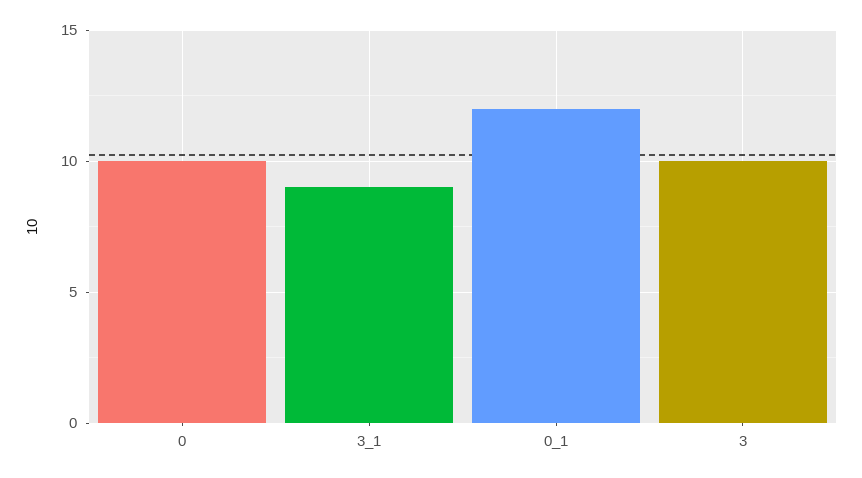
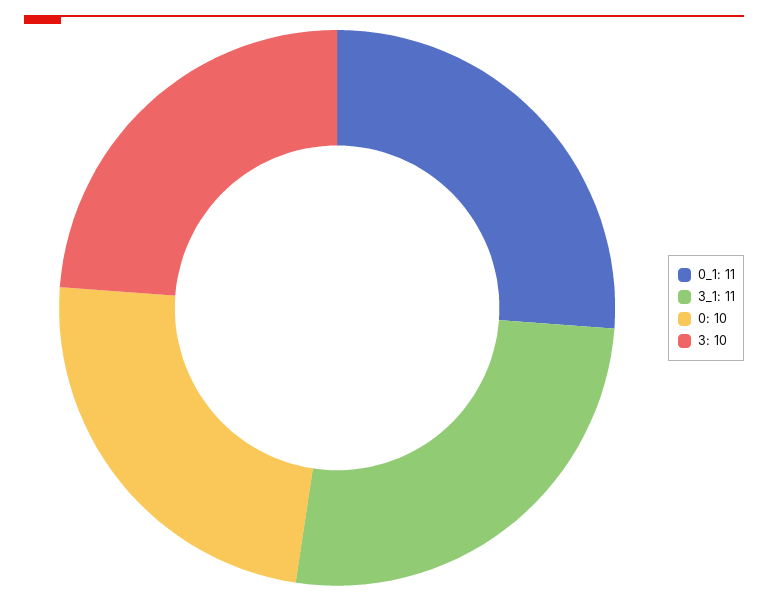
3_1: 9 -> 11
0_1: 12 -> 11

